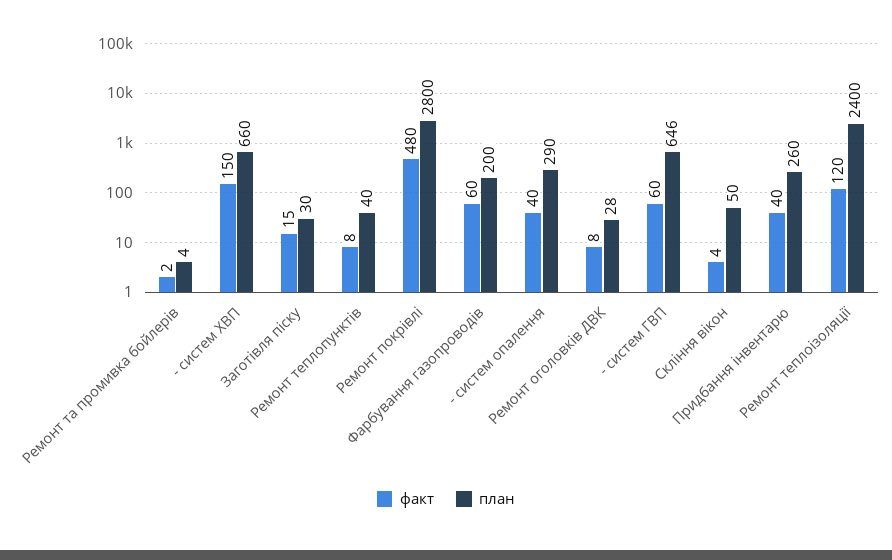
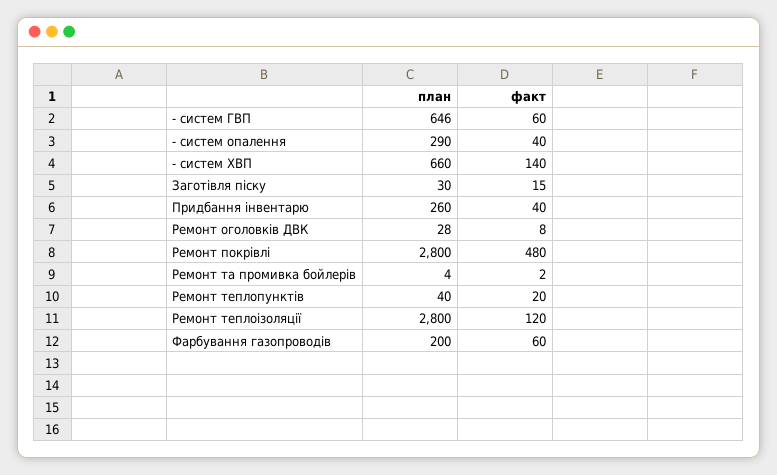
факт, - систем ХВП: 150 -> 140
факт, Ремонт теплопунктів: 8 -> 20
факт, Скління вікон: 4 -> none
план, Скління вікон: 50 -> none
план, Ремонт теплоізоляції: 2400 -> 2800

